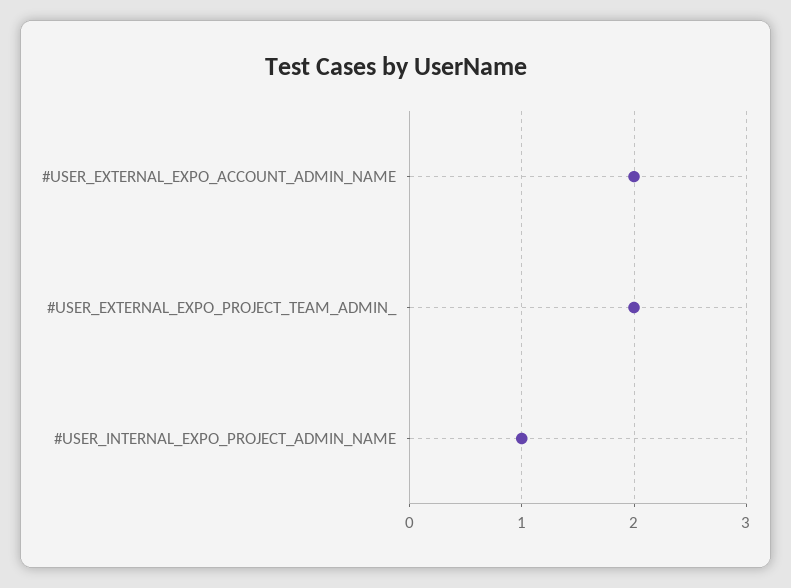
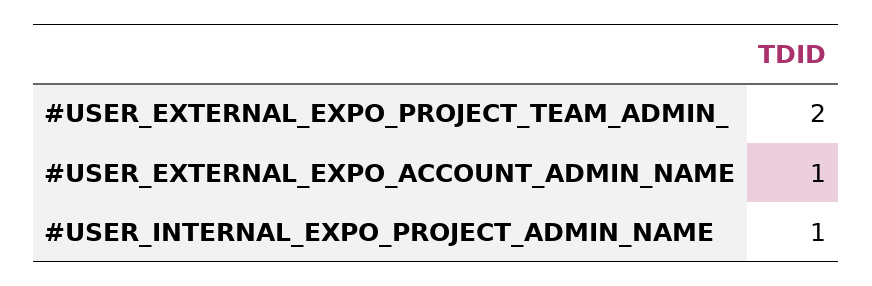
#USER_EXTERNAL_EXPO_ACCOUNT_ADMIN_NAME: 2 -> 1

